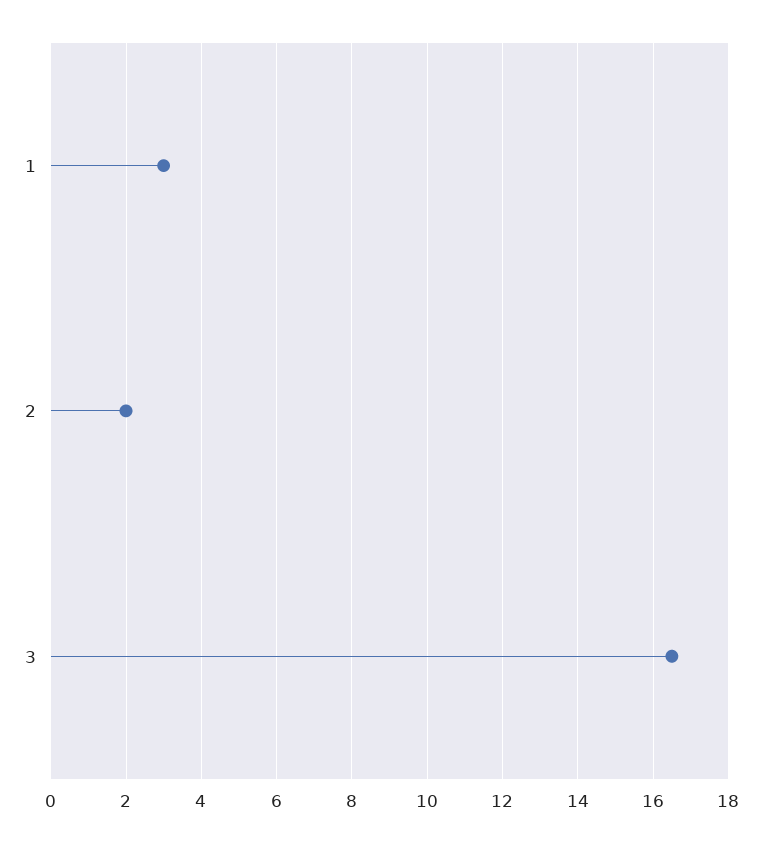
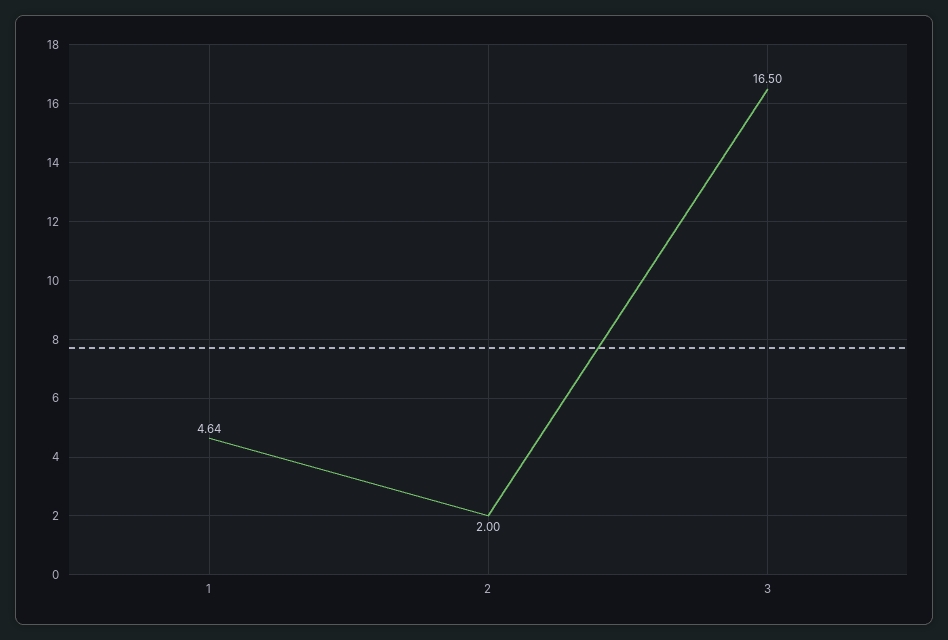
1: 3 -> 4.64

